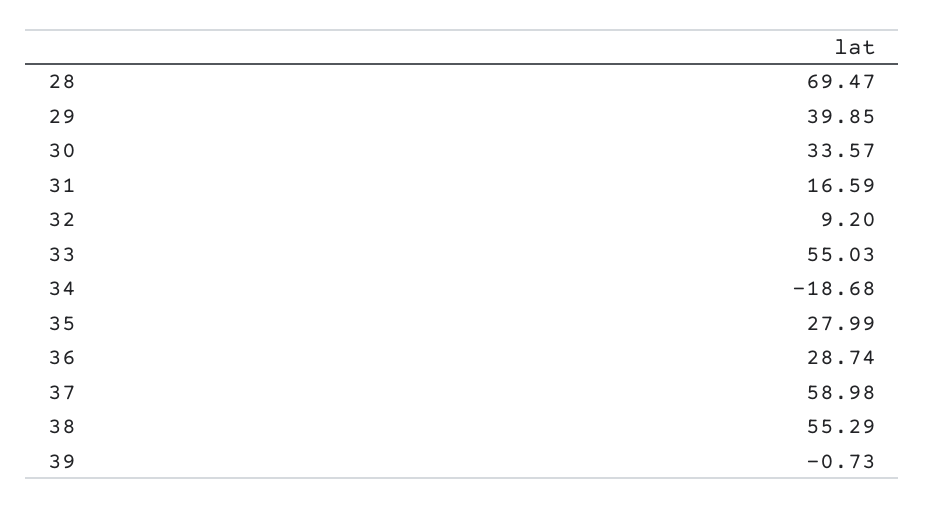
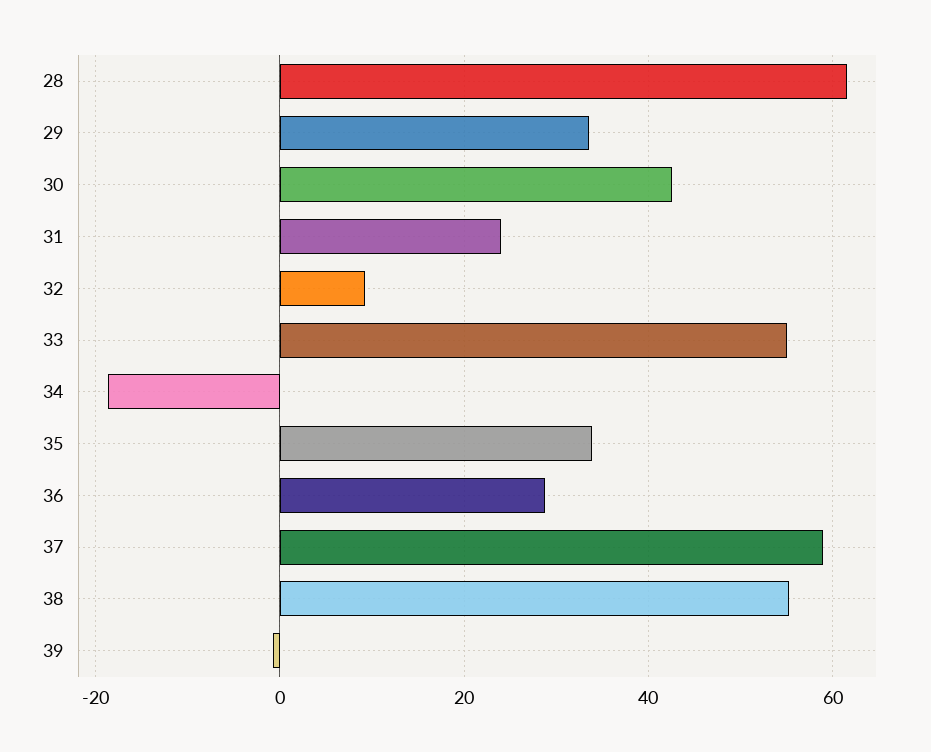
28: 69.47 -> 62
29: 39.85 -> 34
30: 33.57 -> 42
31: 16.59 -> 24
35: 27.99 -> 34

